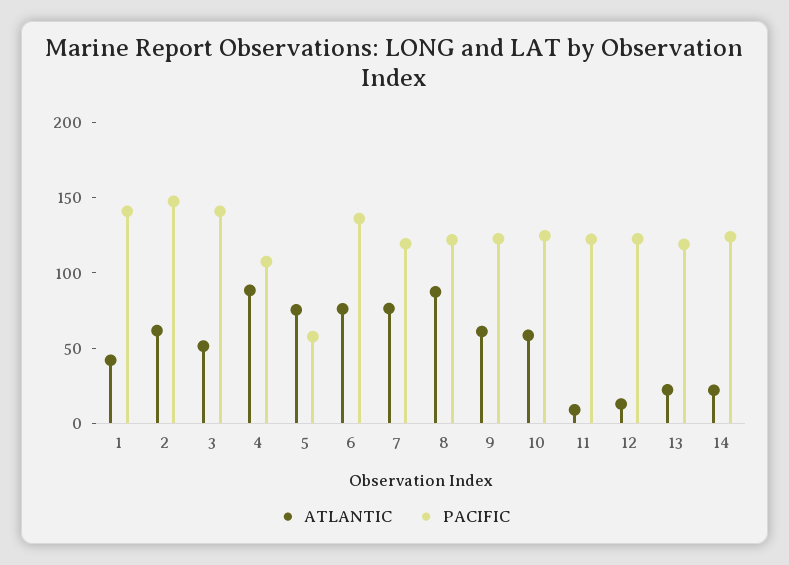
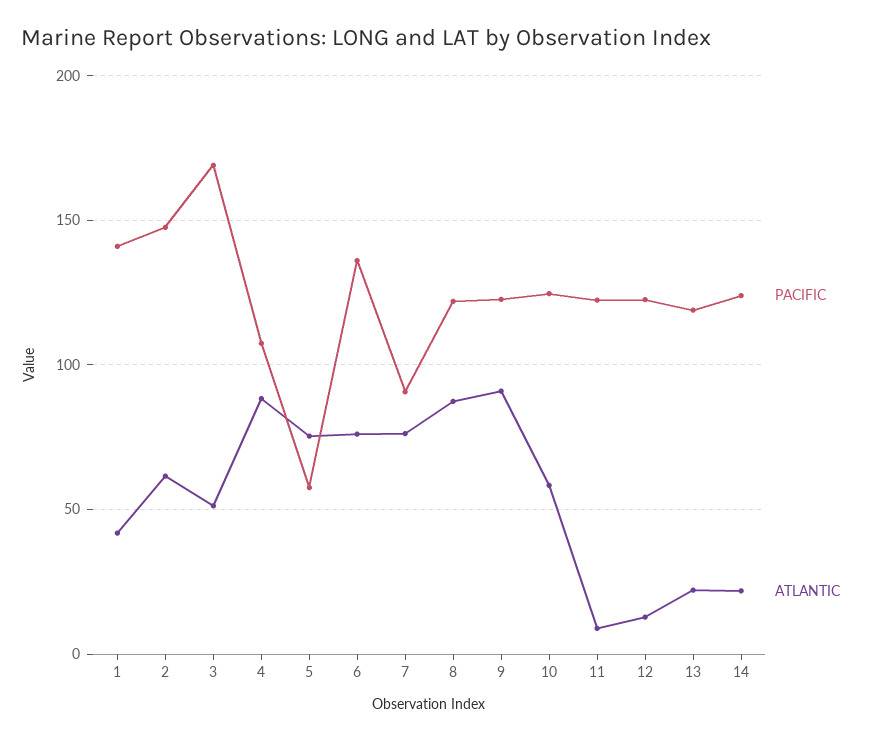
PACIFIC, 3: 140 -> 170
PACIFIC, 7: 120 -> 90
ATLANTIC, 9: 60 -> 90

